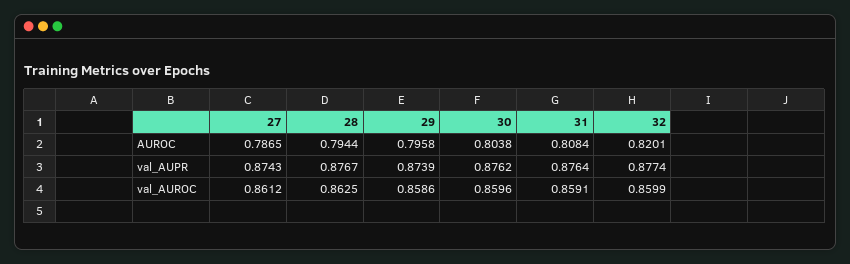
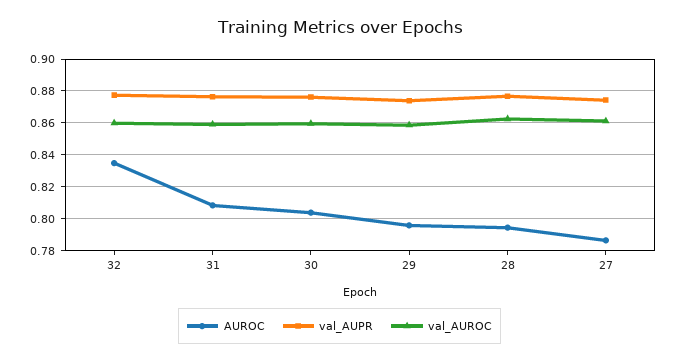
AUROC, 32: 0.8201 -> 0.835

